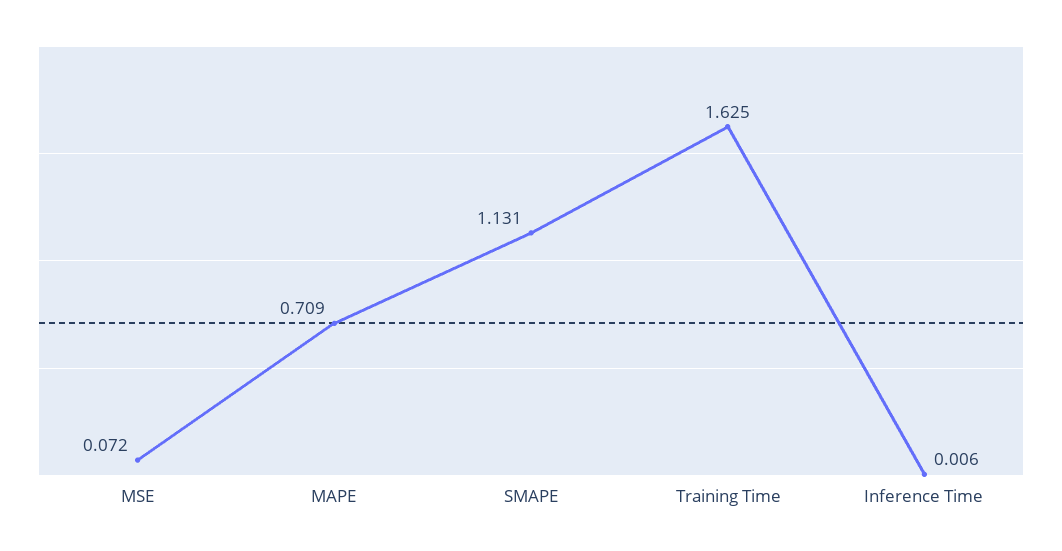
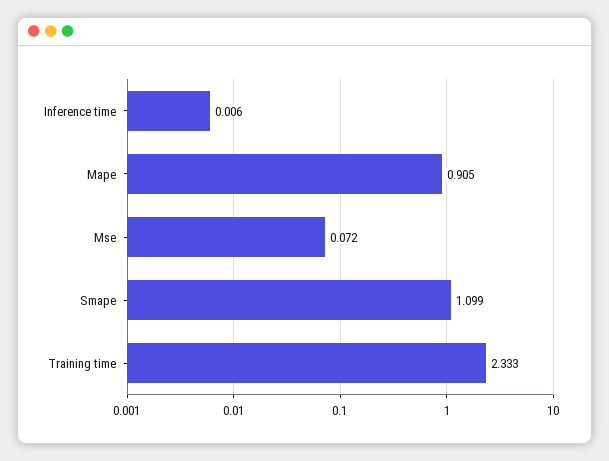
MAPE: 0.709 -> 0.905
SMAPE: 1.131 -> 1.099
Training Time: 1.625 -> 2.333

